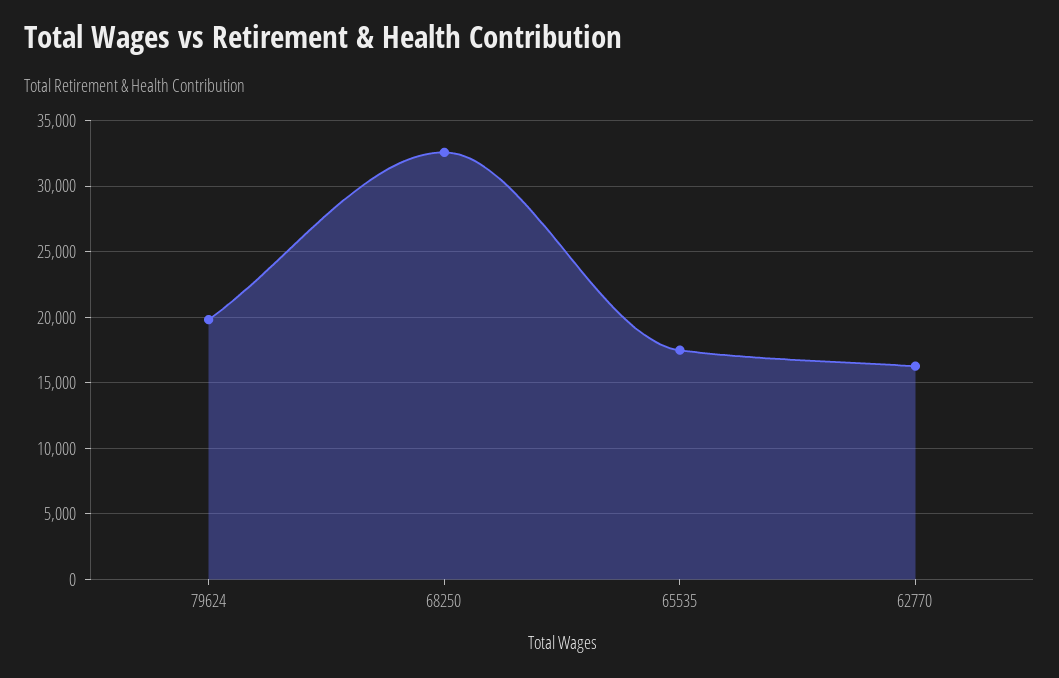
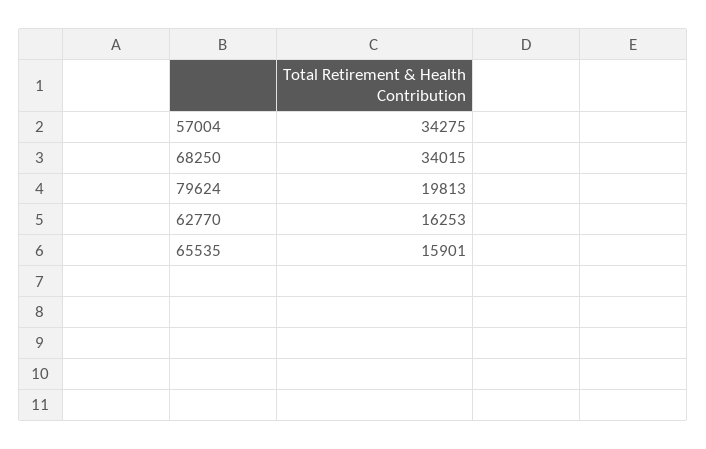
68250: 32500 -> 34015
65535: 17500 -> 15901
57004: none -> 34275

